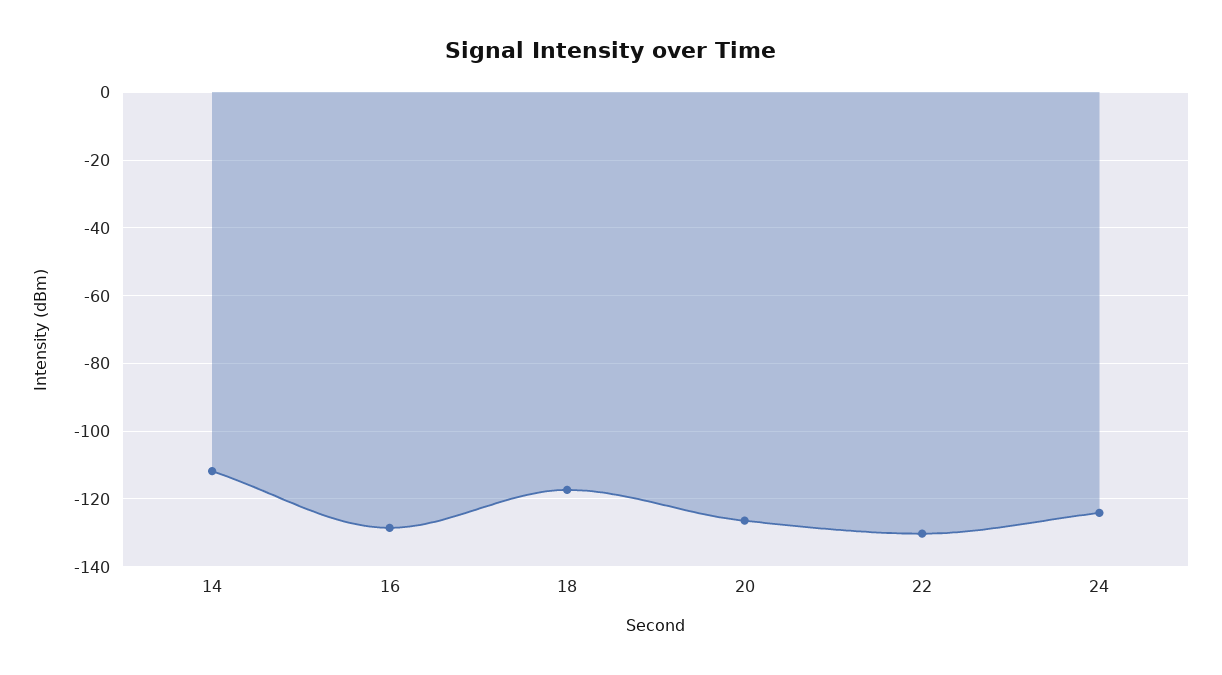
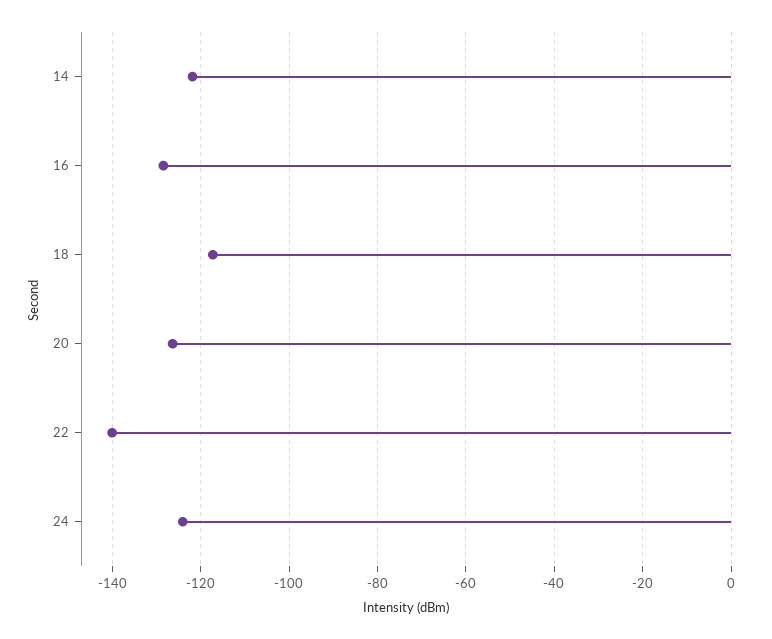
14: -112 -> -122
22: -130 -> -140

